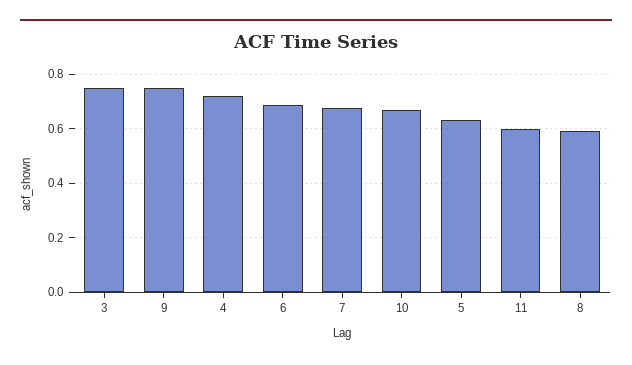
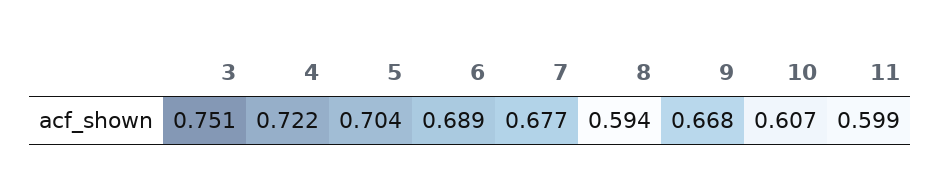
9: 0.75 -> 0.668
10: 0.675 -> 0.607
5: 0.625 -> 0.704

